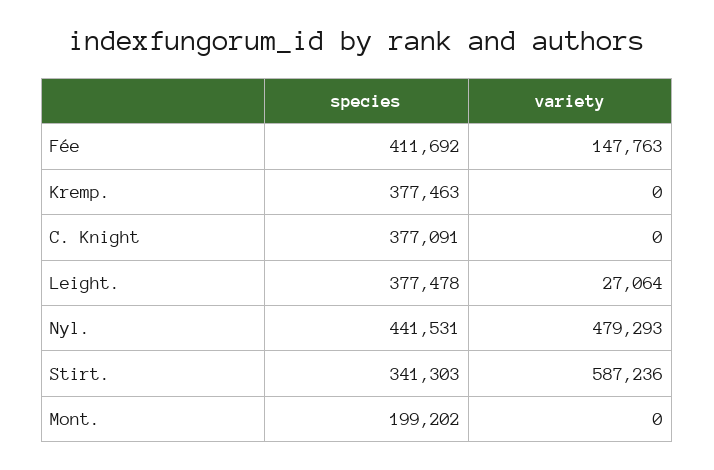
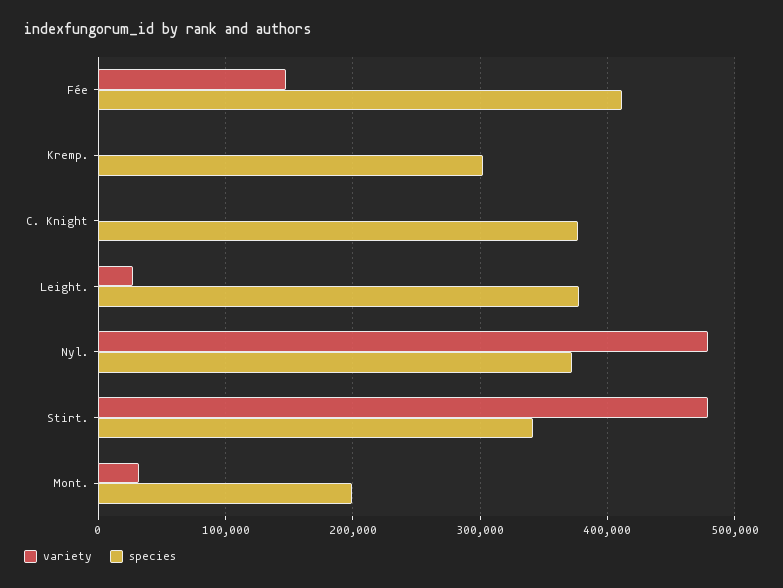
species, Kremp.: 377463 -> 300000
species, Nyl.: 441531 -> 370000
variety, Stirt.: 587236 -> 480000
variety, Mont.: 0 -> 30000

